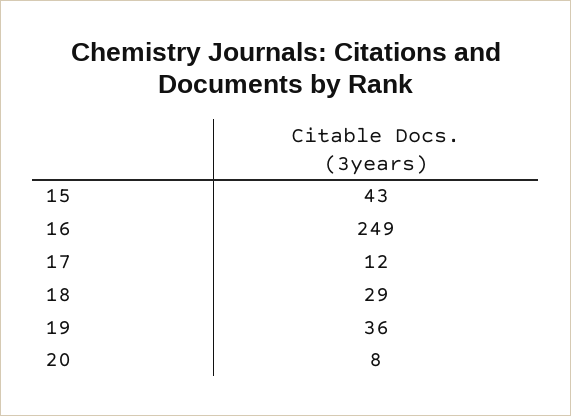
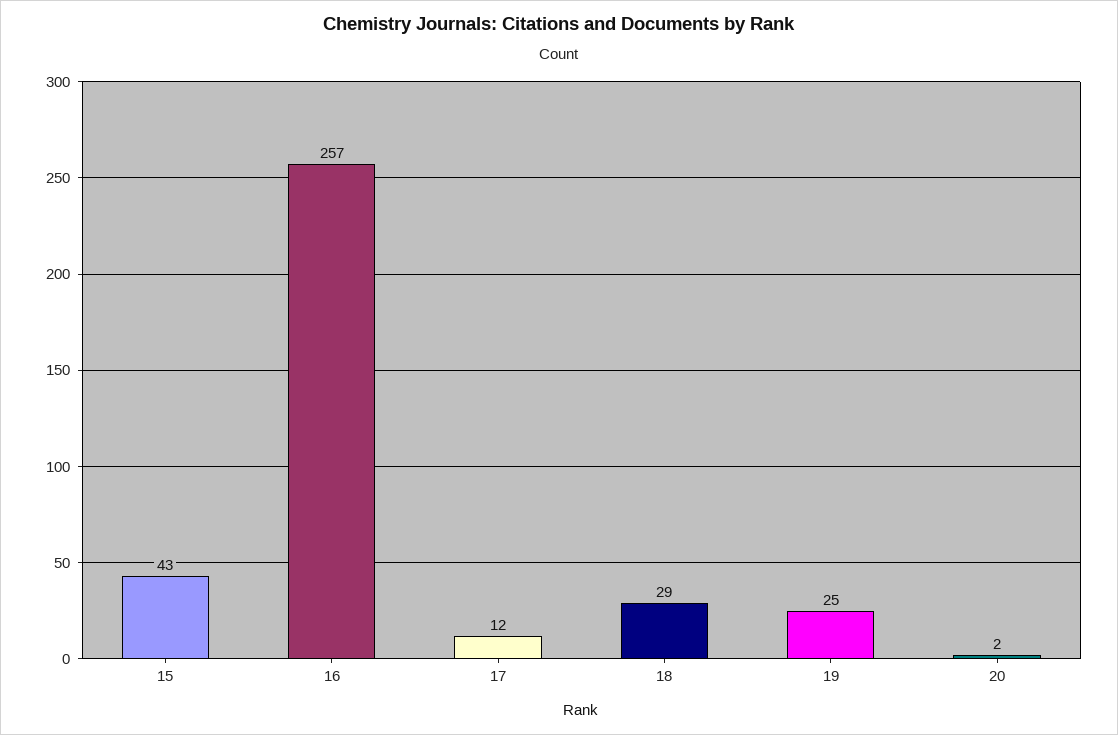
16: 249 -> 257
19: 36 -> 25
20: 8 -> 2

